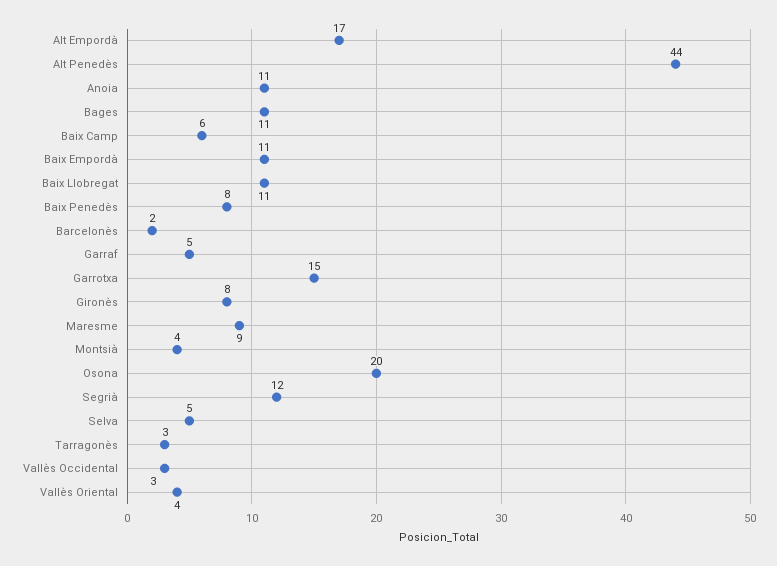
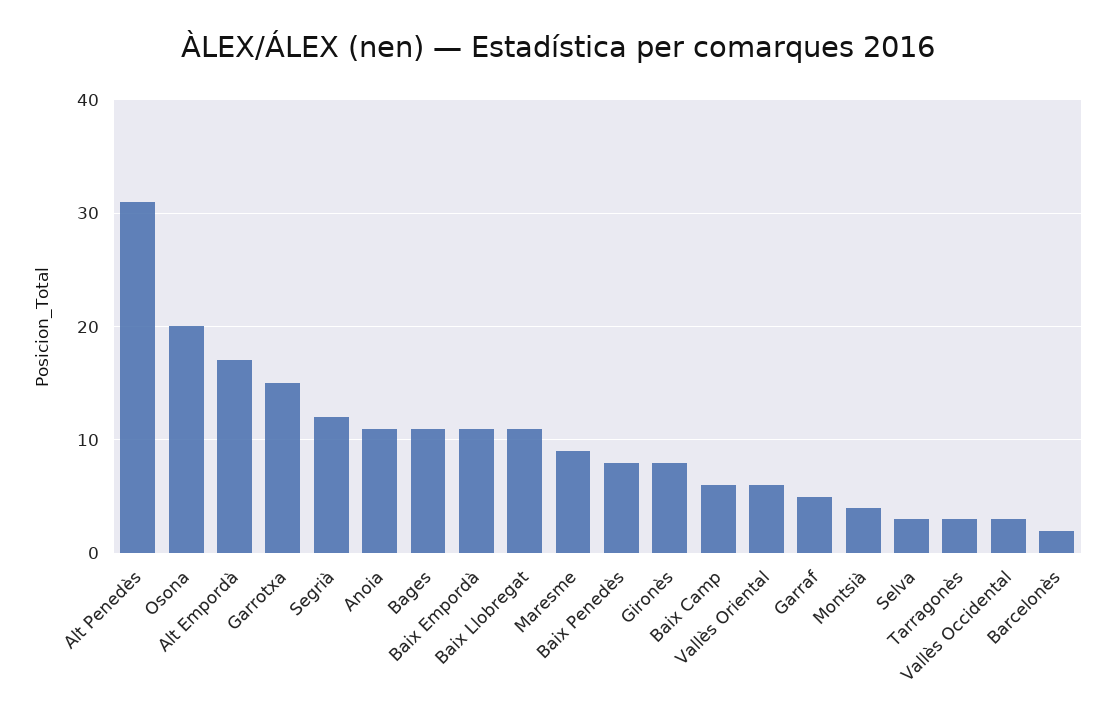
Alt Penedès: 44 -> 31
Selva: 5 -> 3
Vallès Oriental: 4 -> 6

